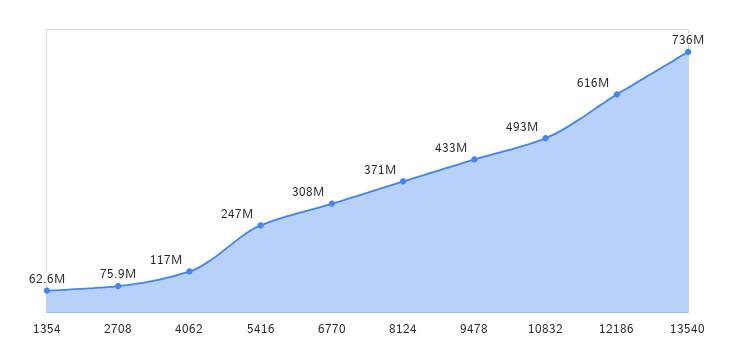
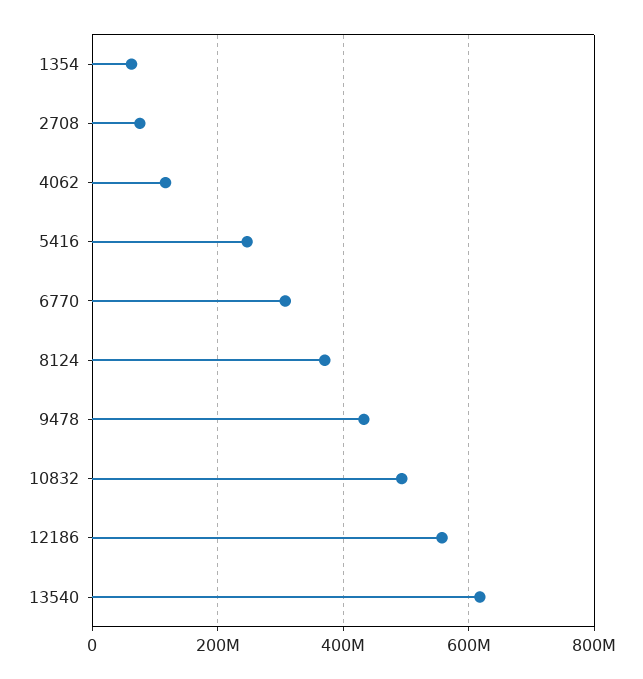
12186: 616000000 -> 560000000
13540: 736000000 -> 620000000

